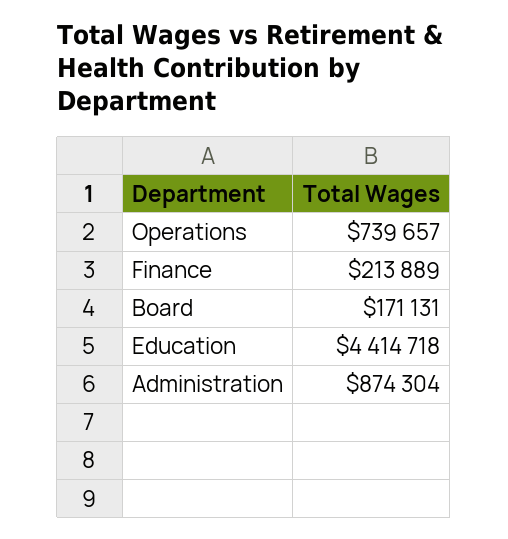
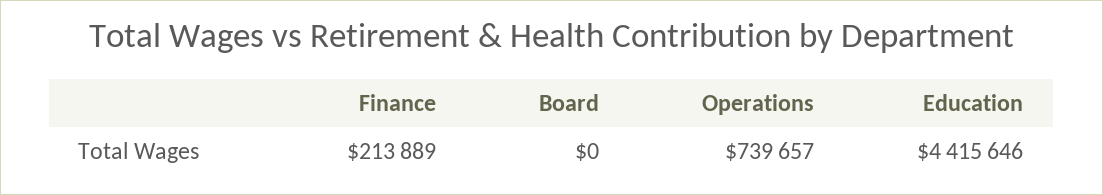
Board: 171131 -> 0
Education: 4414718 -> 4415646
Administration: 874304 -> none

